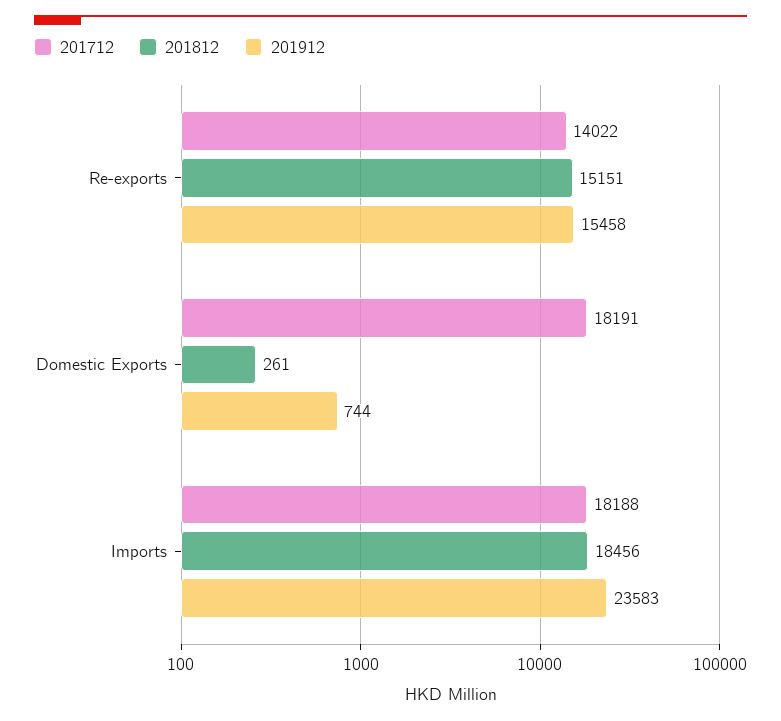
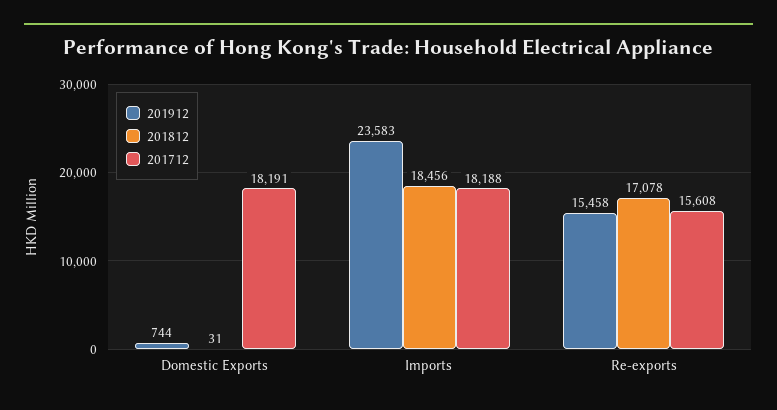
201712, Re-exports: 14022 -> 15608
201812, Re-exports: 15151 -> 17078
201812, Domestic Exports: 261 -> 31

